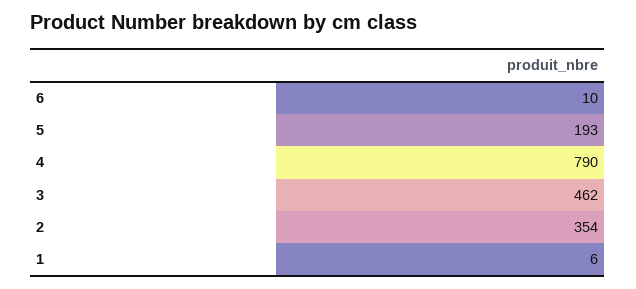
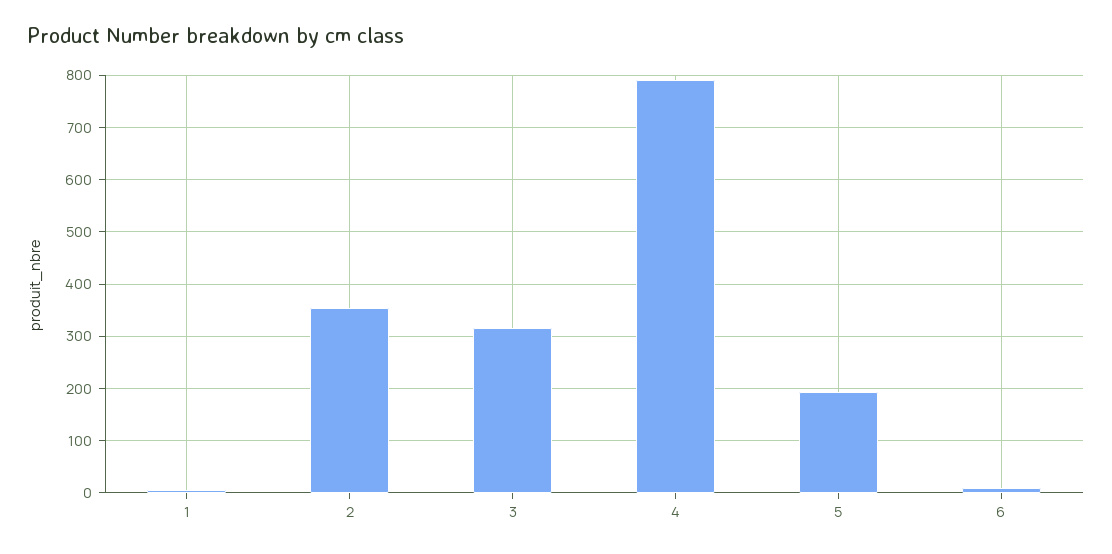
3: 462 -> 320

